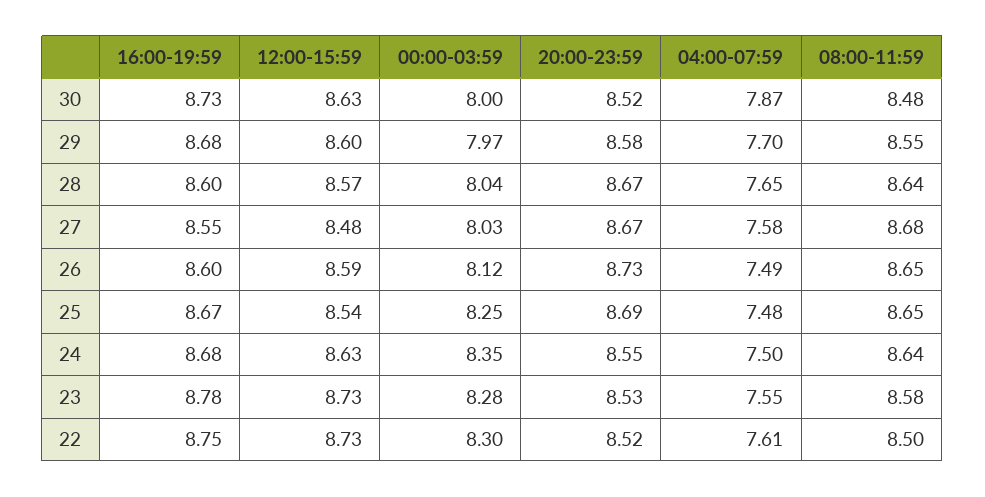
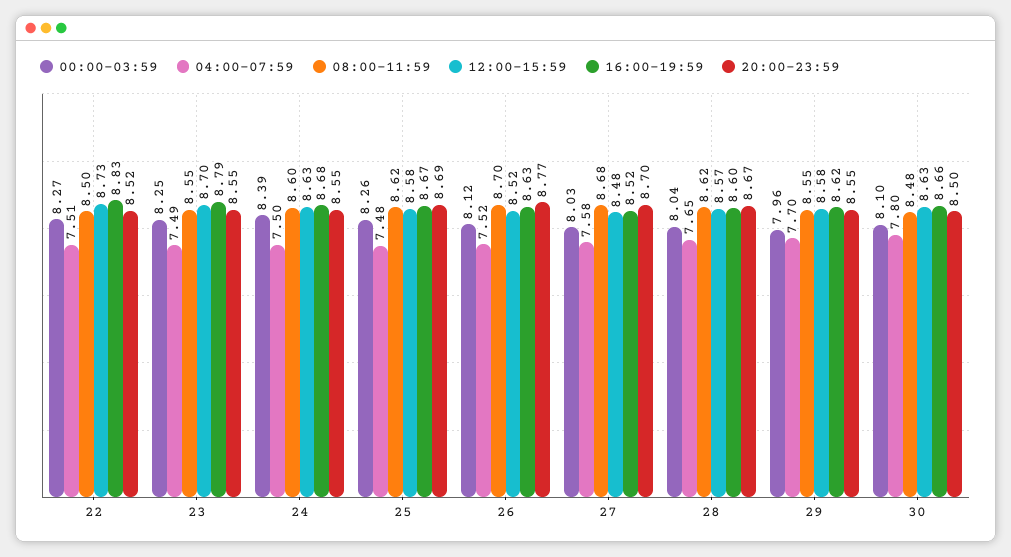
16:00-19:59, 30: 8.73 -> 8.66
00:00-03:59, 30: 8 -> 8.1
20:00-23:59, 30: 8.52 -> 8.5
04:00-07:59, 30: 7.87 -> 7.8
16:00-19:59, 29: 8.68 -> 8.62
12:00-15:59, 29: 8.6 -> 8.58
00:00-03:59, 29: 7.97 -> 7.96
20:00-23:59, 29: 8.58 -> 8.55
08:00-11:59, 28: 8.64 -> 8.62
16:00-19:59, 27: 8.55 -> 8.52
20:00-23:59, 27: 8.67 -> 8.7
16:00-19:59, 26: 8.6 -> 8.63
12:00-15:59, 26: 8.59 -> 8.52
20:00-23:59, 26: 8.73 -> 8.77
04:00-07:59, 26: 7.49 -> 7.52
08:00-11:59, 26: 8.65 -> 8.7
12:00-15:59, 25: 8.54 -> 8.58
00:00-03:59, 25: 8.25 -> 8.26
08:00-11:59, 25: 8.65 -> 8.62
00:00-03:59, 24: 8.35 -> 8.39
08:00-11:59, 24: 8.64 -> 8.6
16:00-19:59, 23: 8.78 -> 8.79
12:00-15:59, 23: 8.73 -> 8.7
00:00-03:59, 23: 8.28 -> 8.25
20:00-23:59, 23: 8.53 -> 8.55
04:00-07:59, 23: 7.55 -> 7.49
08:00-11:59, 23: 8.58 -> 8.55
16:00-19:59, 22: 8.75 -> 8.83
00:00-03:59, 22: 8.3 -> 8.27
04:00-07:59, 22: 7.61 -> 7.51

